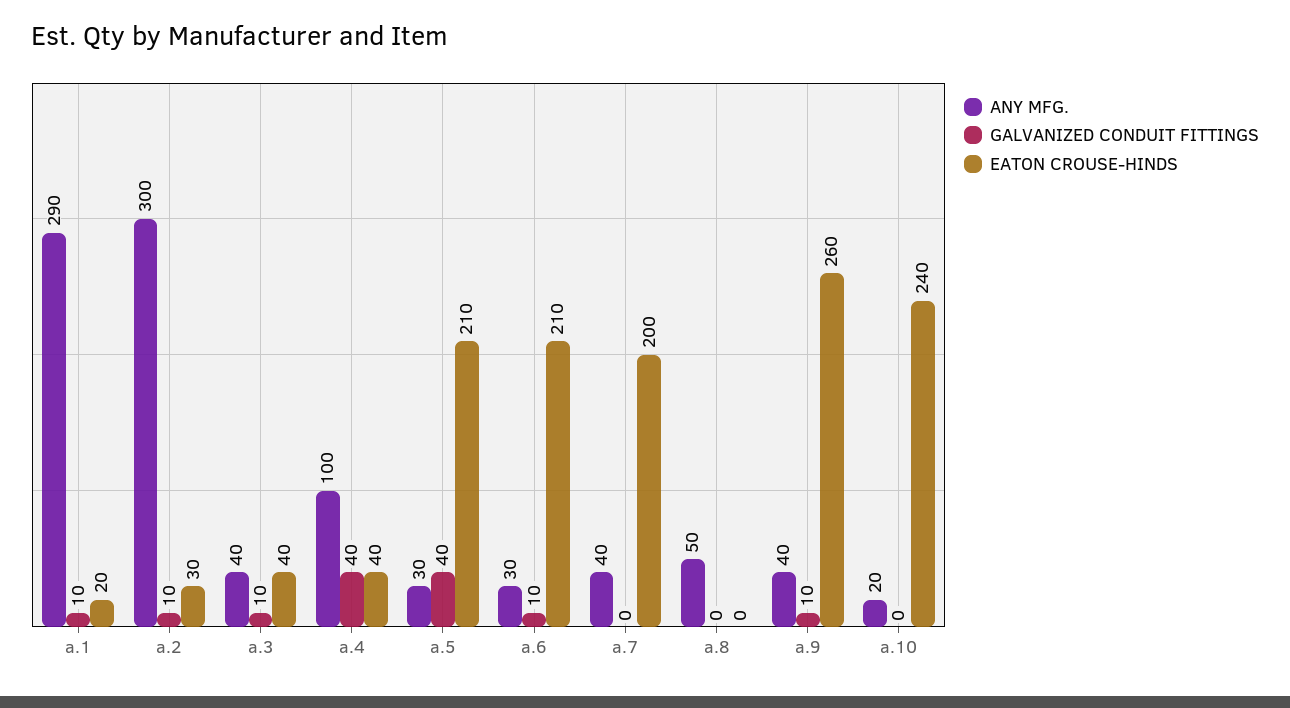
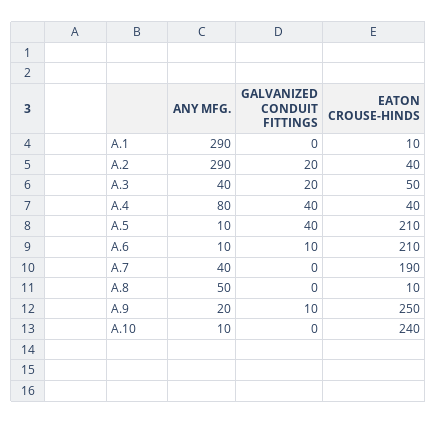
GALVANIZED CONDUIT FITTINGS, a.1: 10 -> 0
EATON CROUSE-HINDS, a.1: 20 -> 10
ANY MFG., a.2: 300 -> 290
GALVANIZED CONDUIT FITTINGS, a.2: 10 -> 20
EATON CROUSE-HINDS, a.2: 30 -> 40
GALVANIZED CONDUIT FITTINGS, a.3: 10 -> 20
EATON CROUSE-HINDS, a.3: 40 -> 50
ANY MFG., a.4: 100 -> 80
ANY MFG., a.5: 30 -> 10
ANY MFG., a.6: 30 -> 10
EATON CROUSE-HINDS, a.7: 200 -> 190
EATON CROUSE-HINDS, a.8: 0 -> 10
ANY MFG., a.9: 40 -> 20
EATON CROUSE-HINDS, a.9: 260 -> 250
ANY MFG., a.10: 20 -> 10

